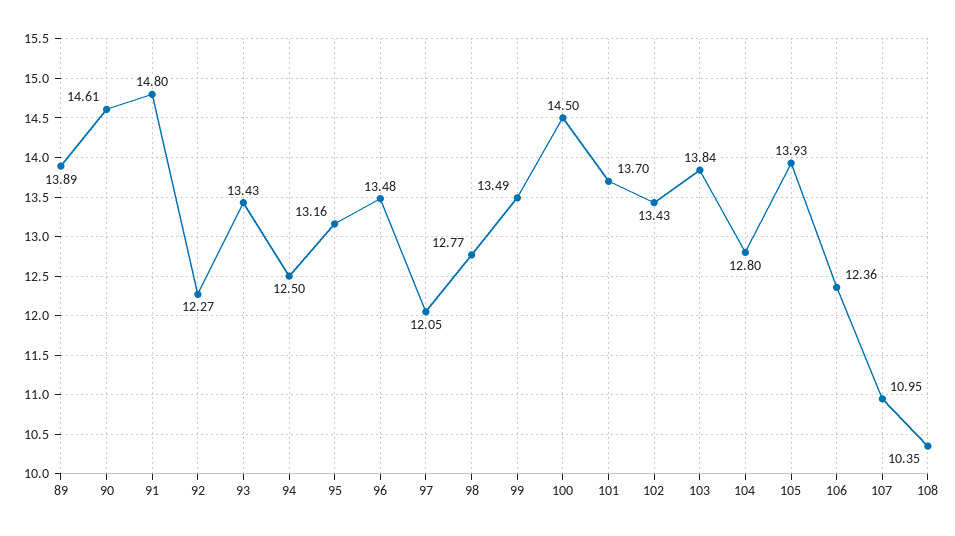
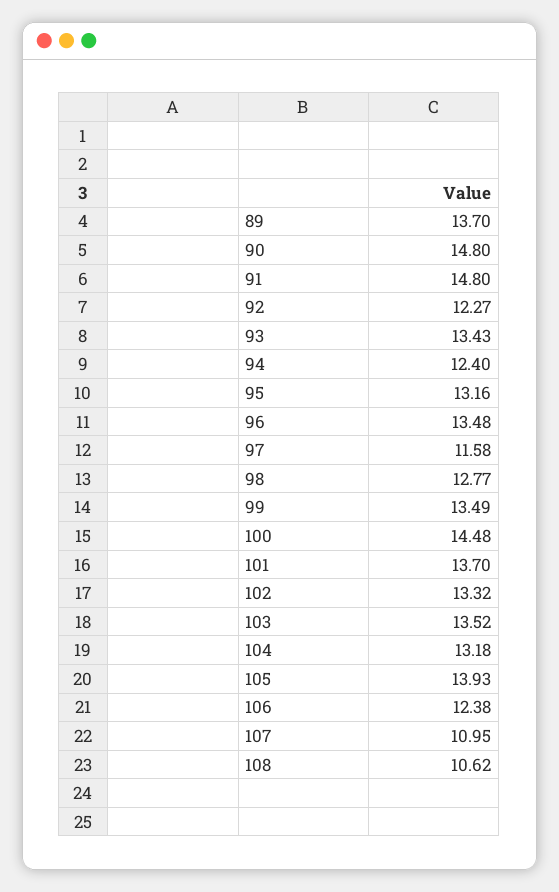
89: 13.89 -> 13.7
90: 14.61 -> 14.8
94: 12.5 -> 12.4
97: 12.05 -> 11.58
100: 14.5 -> 14.48
102: 13.43 -> 13.32
103: 13.84 -> 13.52
104: 12.8 -> 13.18
106: 12.36 -> 12.38
108: 10.35 -> 10.62

